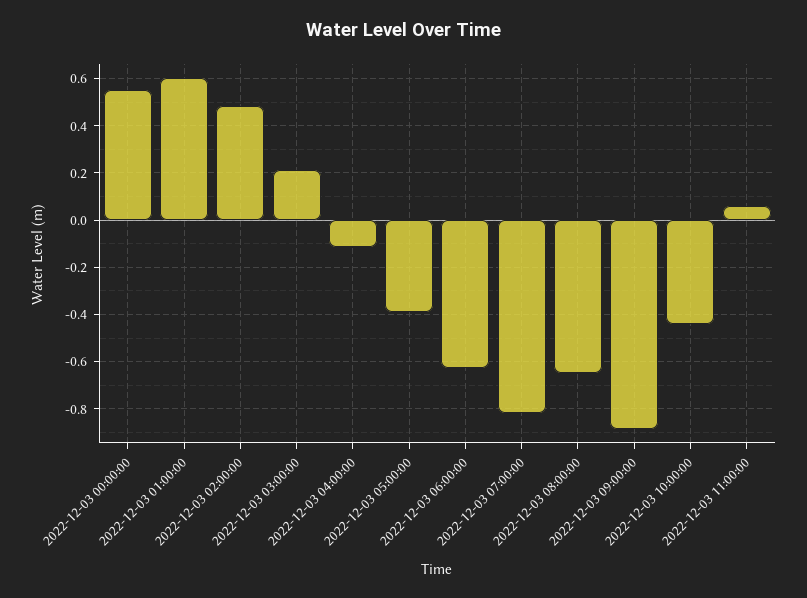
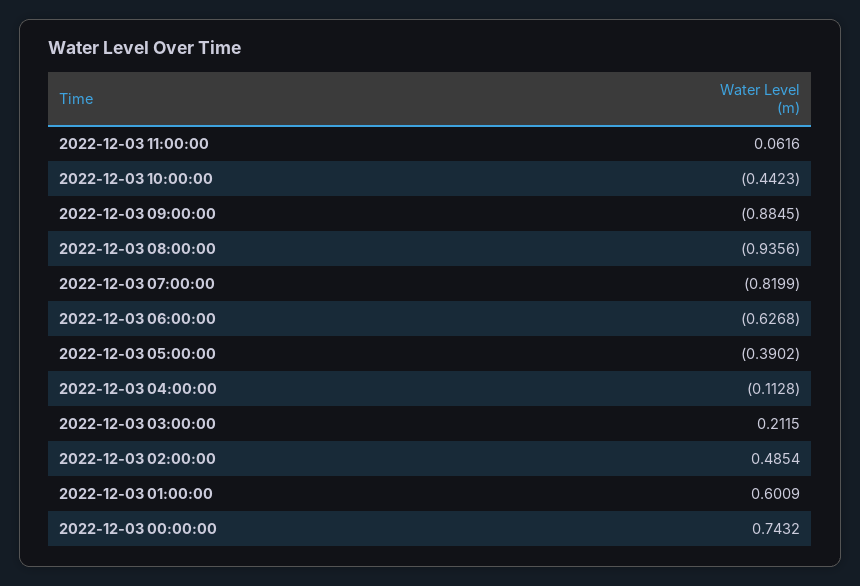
2022-12-03 00:00:00: 0.55 -> 0.7432
2022-12-03 08:00:00: -0.65 -> -0.9356

